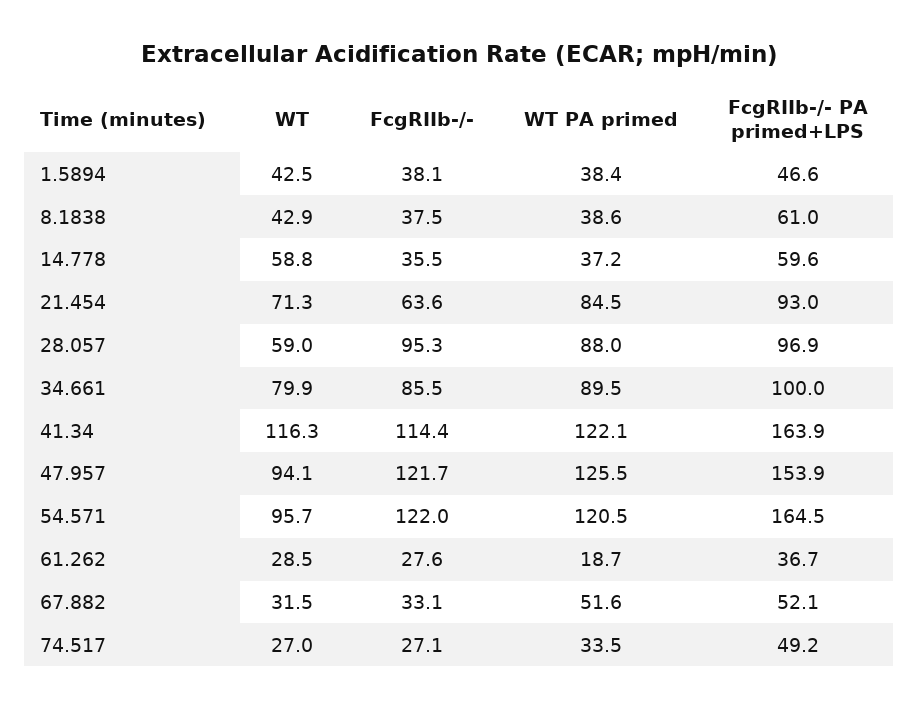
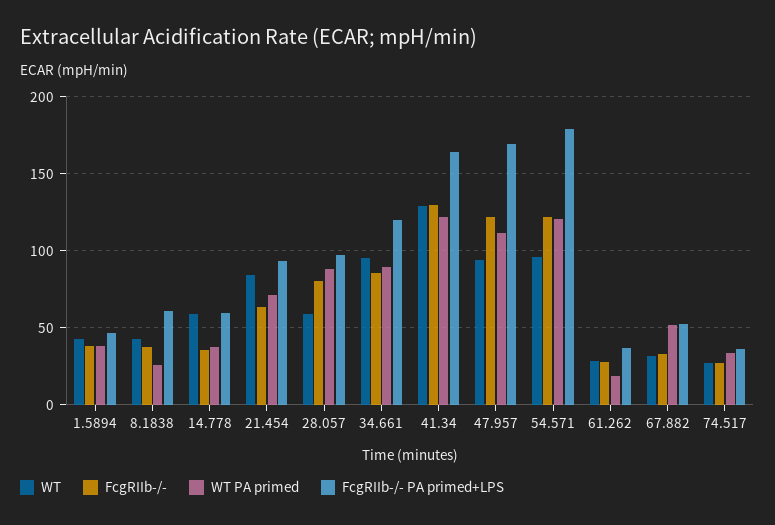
WT PA primed, 8.1838: 38.6 -> 25
WT, 21.454: 71.3 -> 85
WT PA primed, 21.454: 84.5 -> 70
FcgRIIb-/-, 28.057: 95.3 -> 80
WT, 34.661: 79.9 -> 95
FcgRIIb-/- PA primed+LPS, 34.661: 100 -> 120
WT, 41.34: 116.3 -> 130
FcgRIIb-/-, 41.34: 114.4 -> 130
WT PA primed, 47.957: 125.5 -> 110
FcgRIIb-/- PA primed+LPS, 47.957: 153.9 -> 170
FcgRIIb-/- PA primed+LPS, 54.571: 164.5 -> 180
FcgRIIb-/- PA primed+LPS, 74.517: 49.2 -> 35

